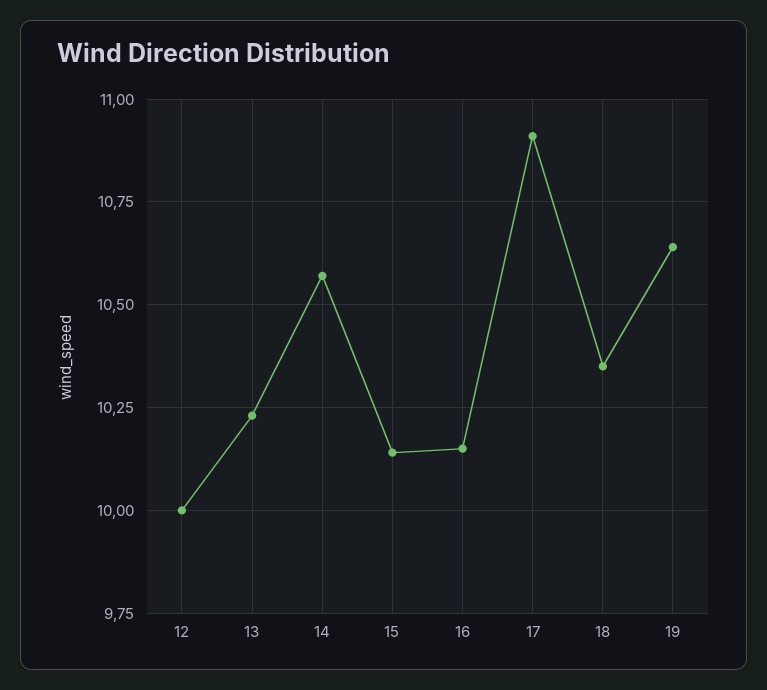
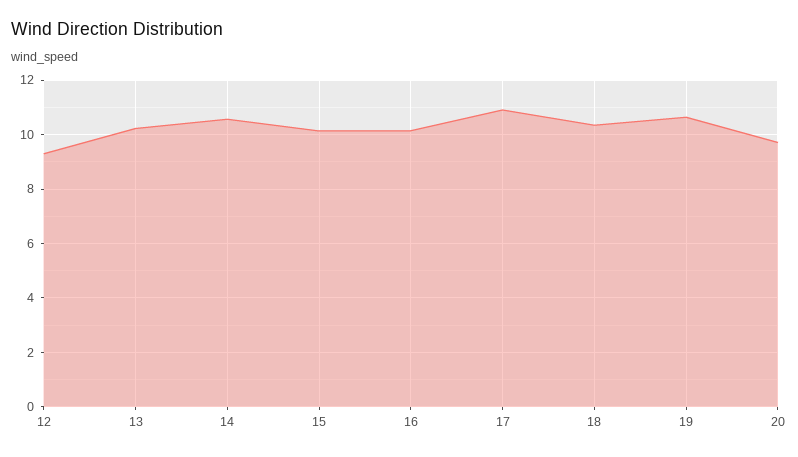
12: 10 -> 9.25
20: none -> 9.75

